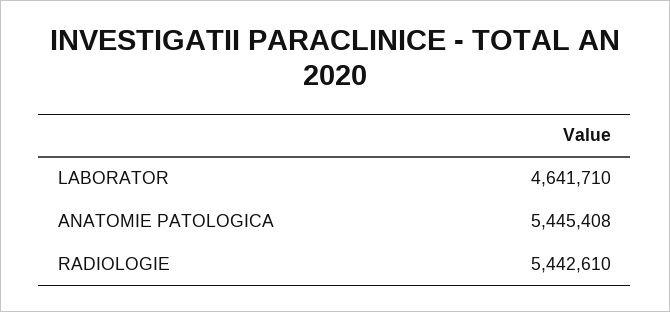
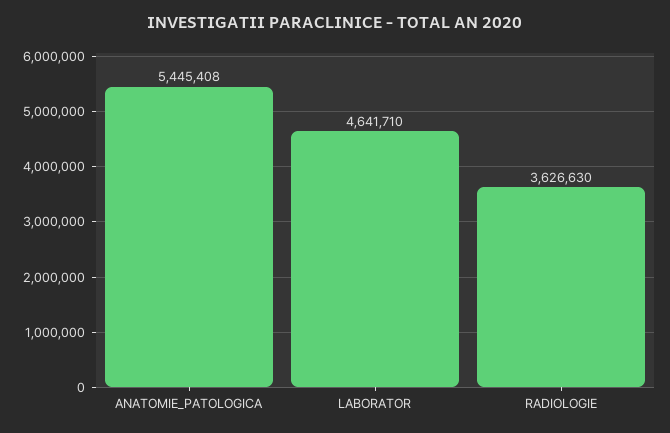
RADIOLOGIE: 5442610 -> 3626630

